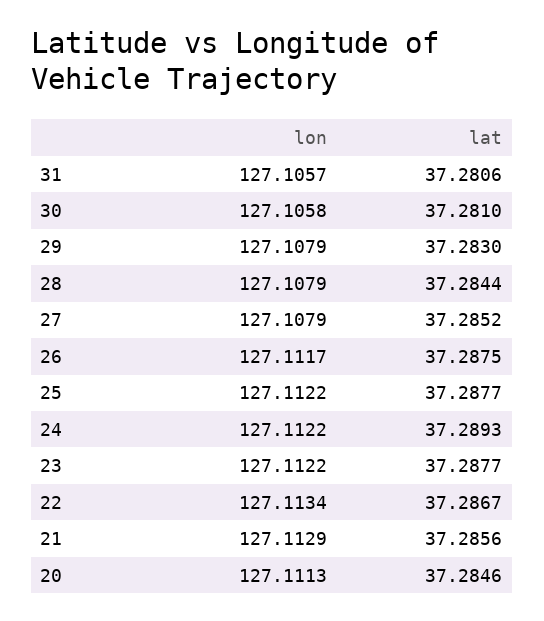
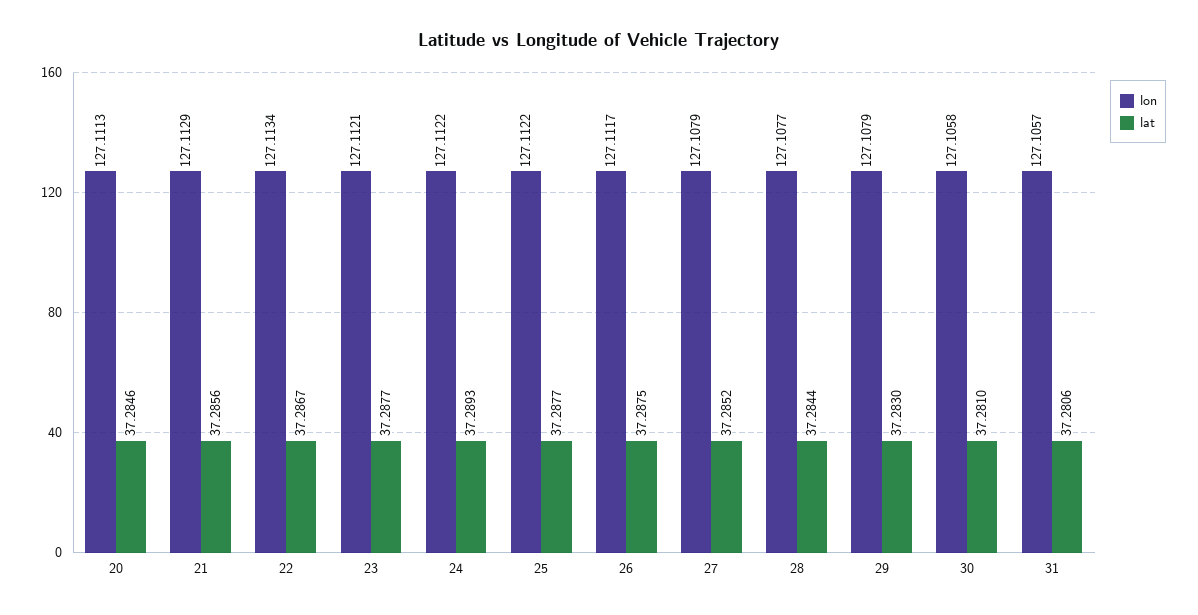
lon, 28: 127.1079 -> 127.1077
lon, 23: 127.1122 -> 127.1121

